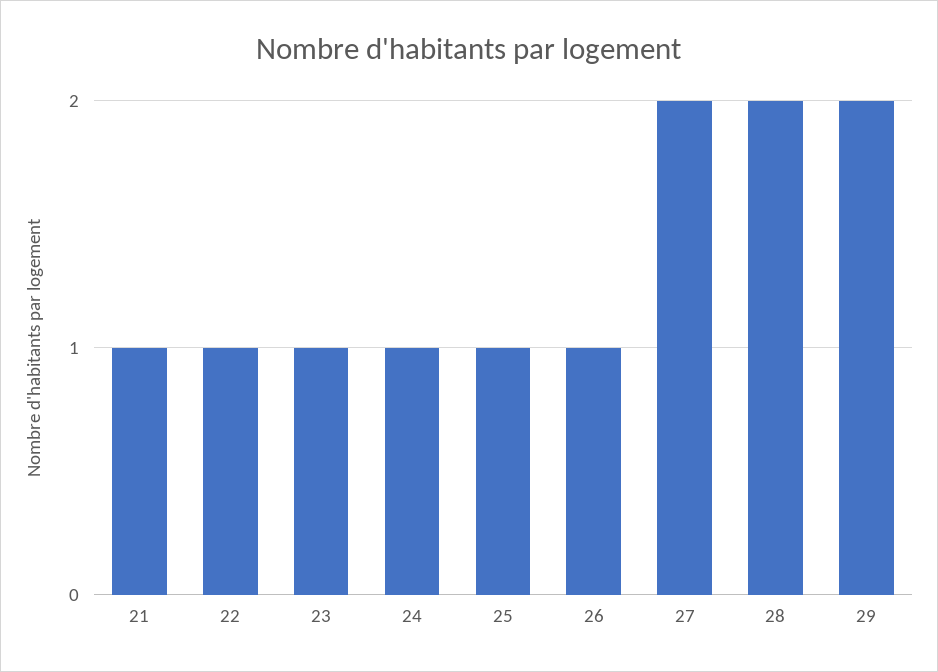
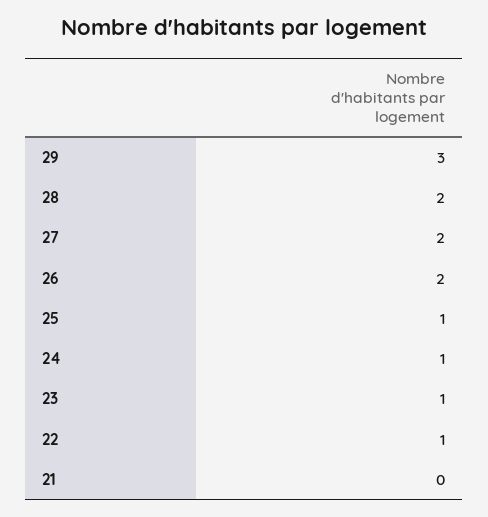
21: 1 -> 0
26: 1 -> 2
29: 2 -> 3

